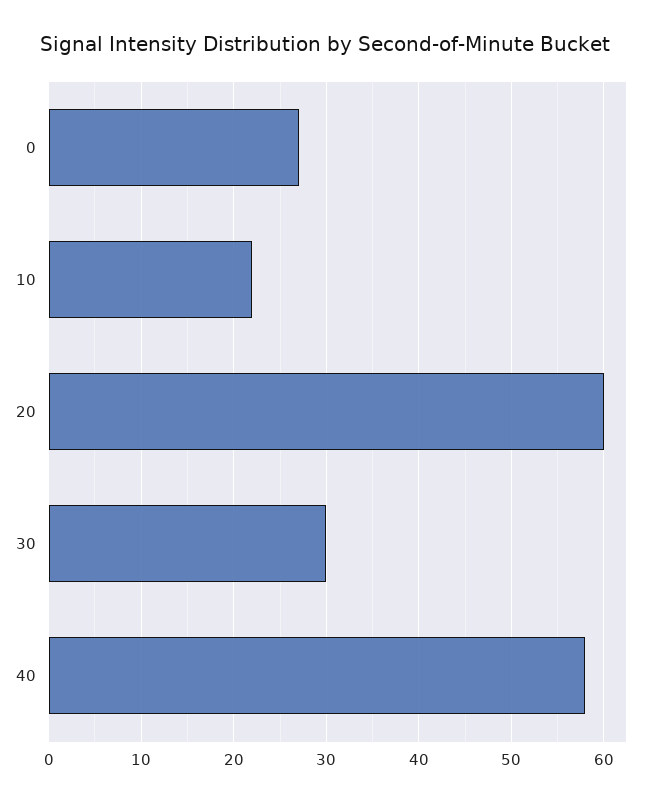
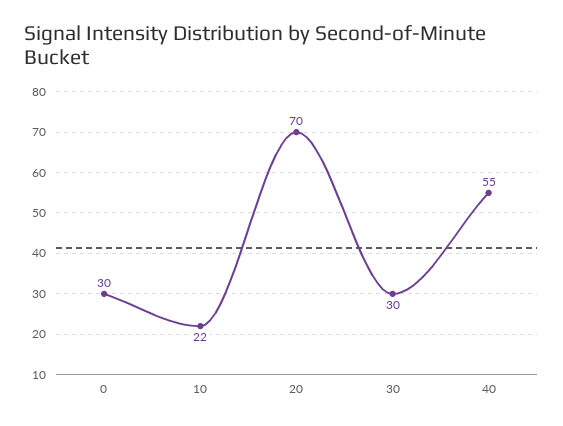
0: 27 -> 30
20: 60 -> 70
40: 58 -> 55

